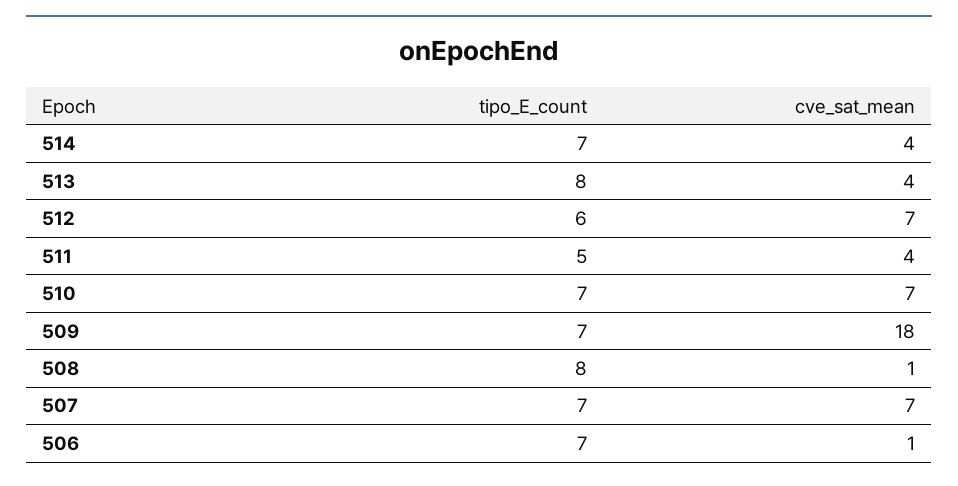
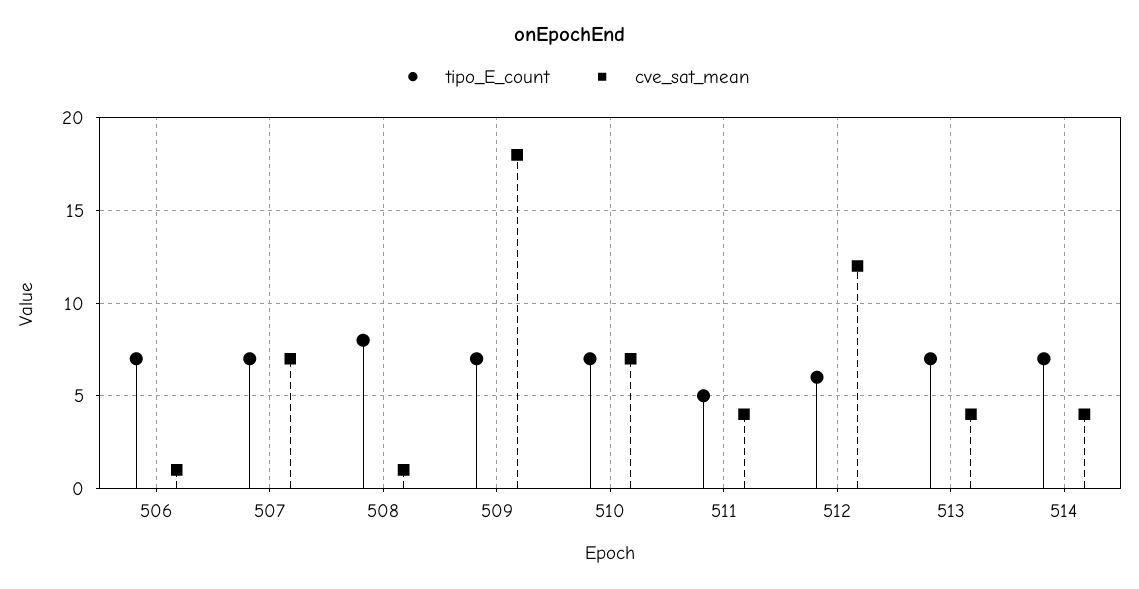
tipo_E_count, 513: 8 -> 7
cve_sat_mean, 512: 7 -> 12

